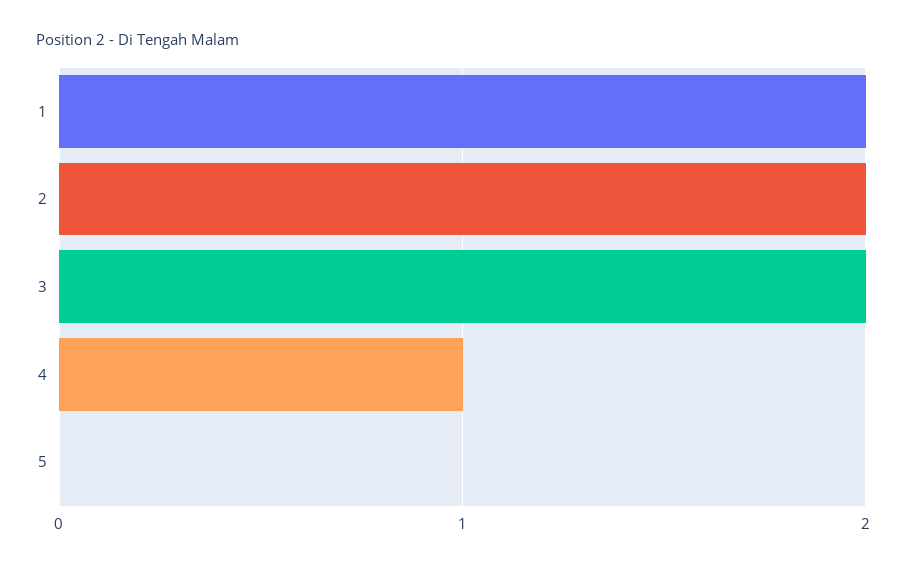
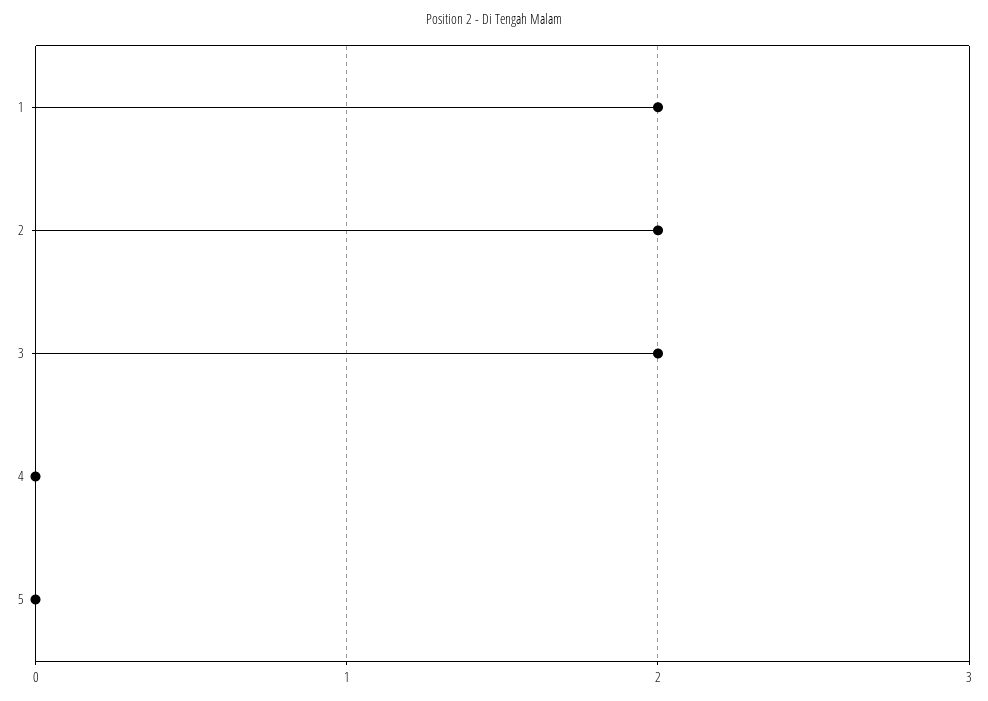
4: 1 -> 0

